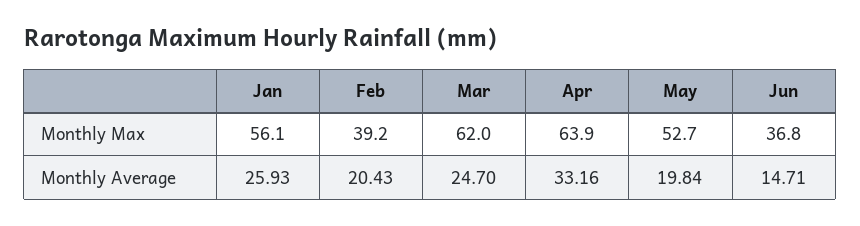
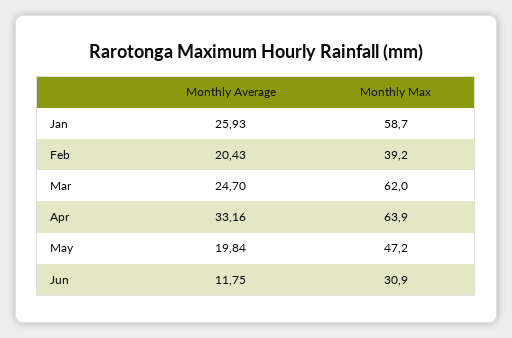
Jan, Monthly Max: 56.1 -> 58.7
May, Monthly Max: 52.7 -> 47.2
Jun, Monthly Max: 36.8 -> 30.9
Jun, Monthly Average: 14.71 -> 11.75

